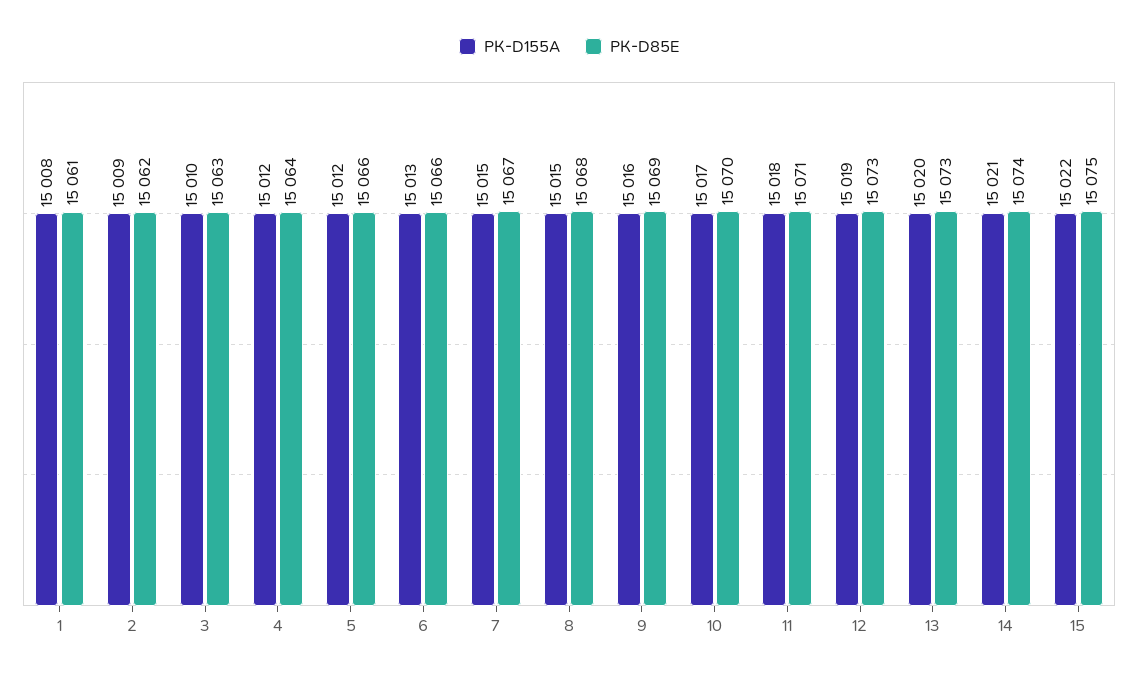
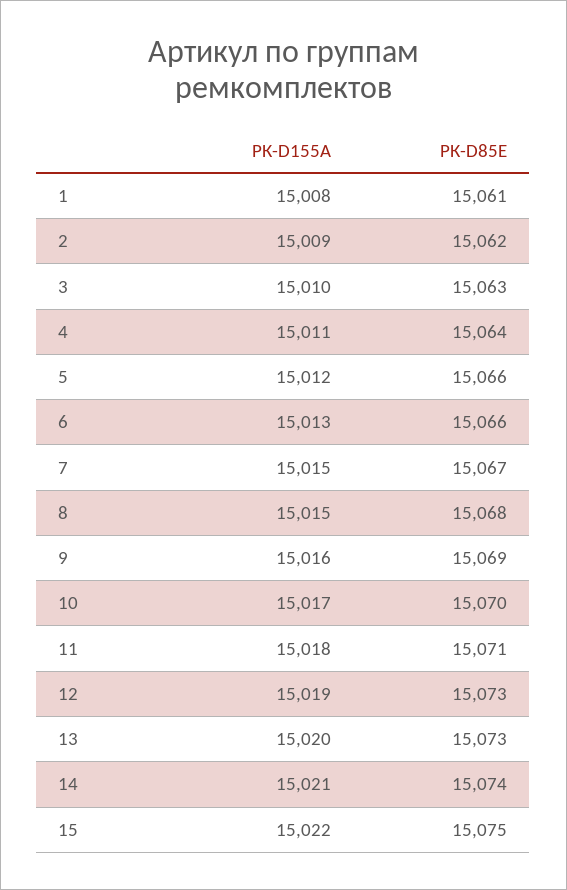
РК-D155A, 4: 15012 -> 15011

